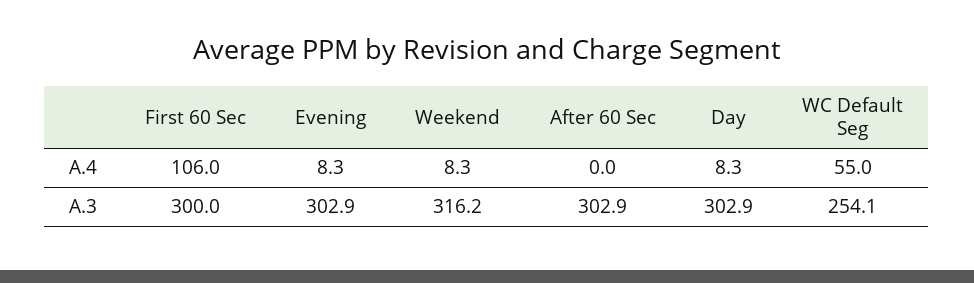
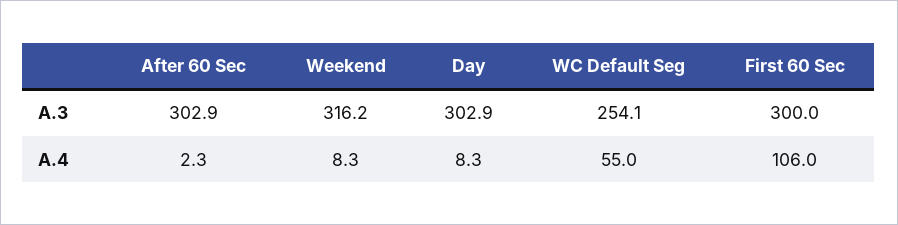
Evening, A.4: 8.3 -> none
After 60 Sec, A.4: 0 -> 2.3
Evening, A.3: 302.9 -> none

